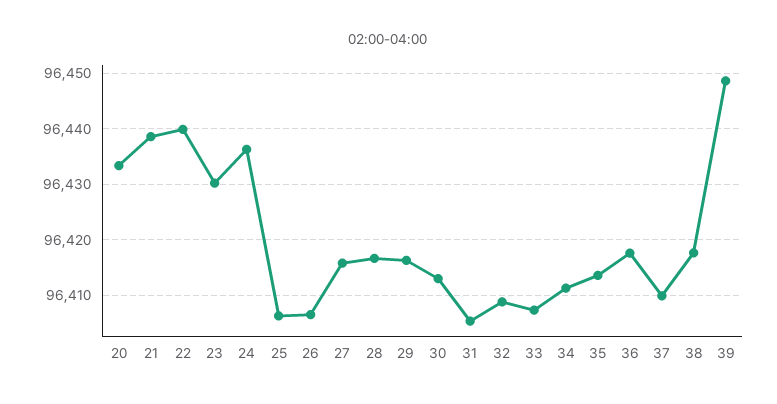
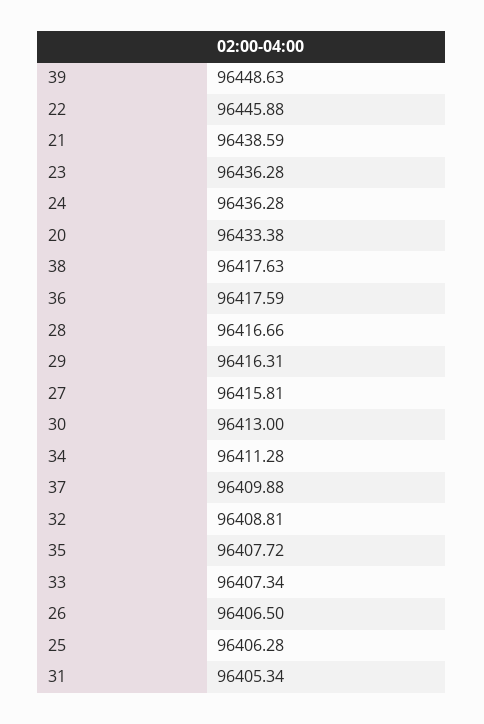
22: 96440 -> 96445.88
23: 96430 -> 96436.28
35: 96414 -> 96407.72

